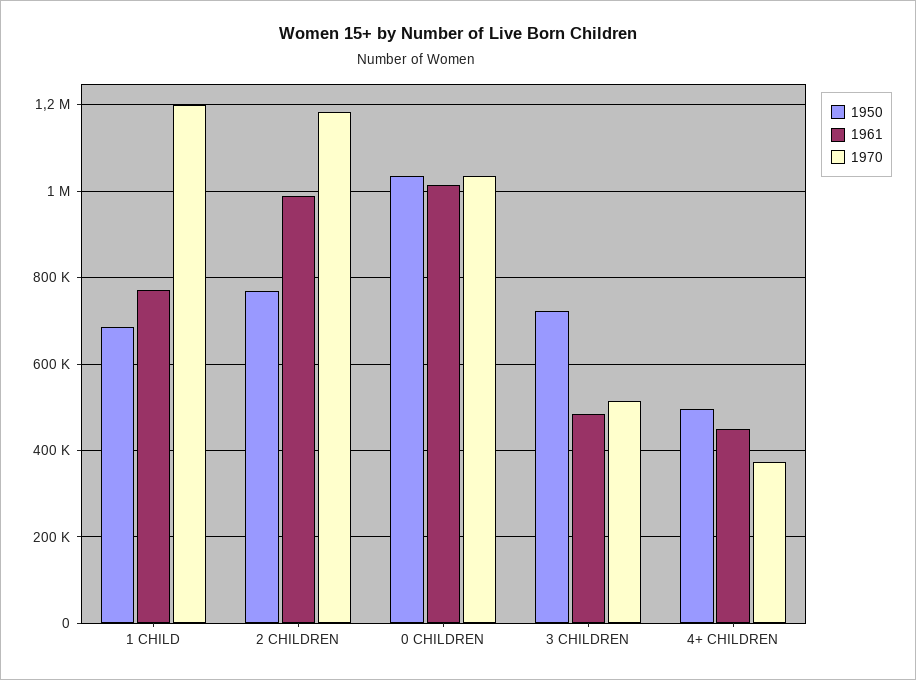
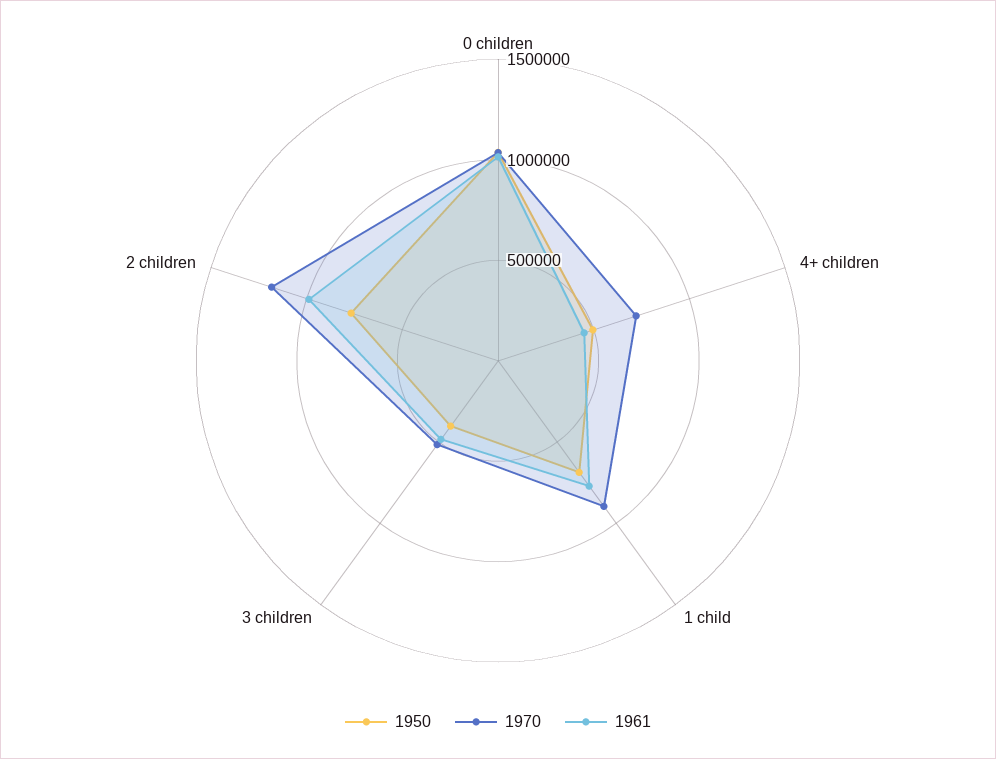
1970, 1 CHILD: 1200000 -> 900000
1950, 3 CHILDREN: 720000 -> 400000
1970, 4+ CHILDREN: 380000 -> 700000

